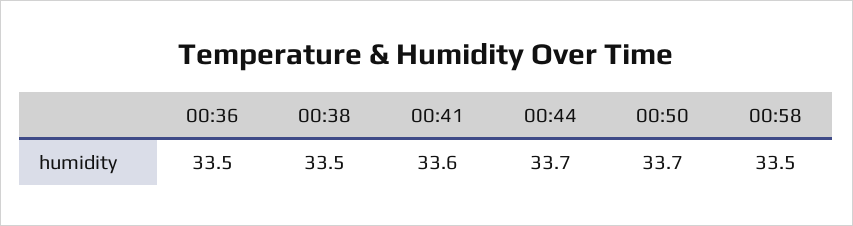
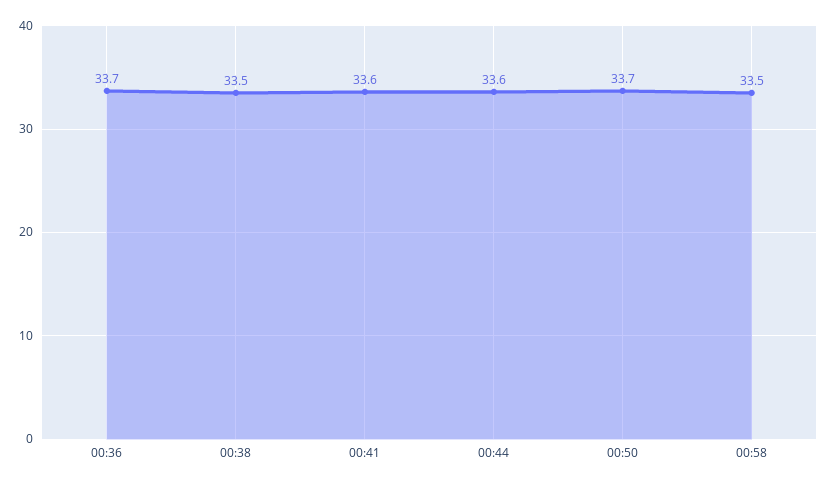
00:36: 33.5 -> 33.7
00:44: 33.7 -> 33.6

